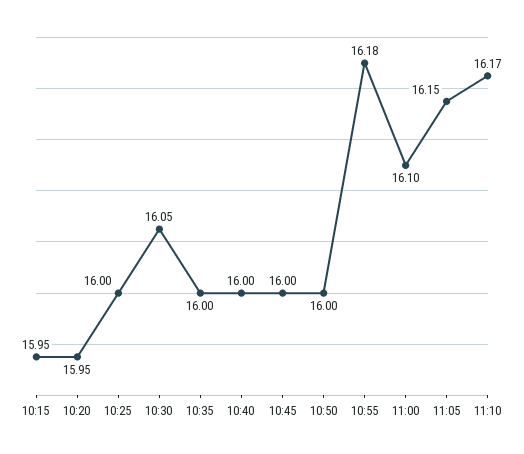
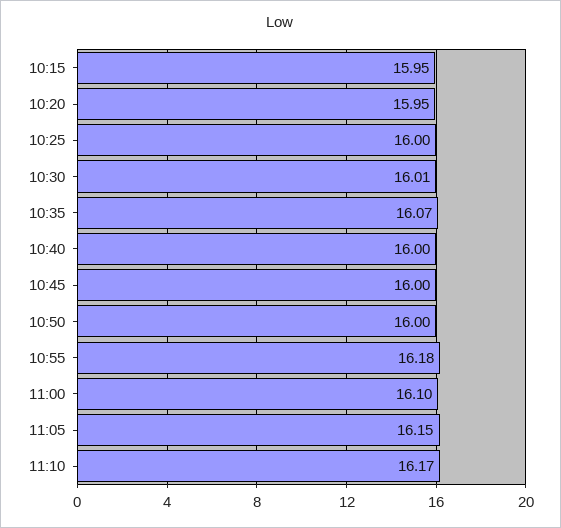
10:30: 16.05 -> 16.01
10:35: 16 -> 16.07

